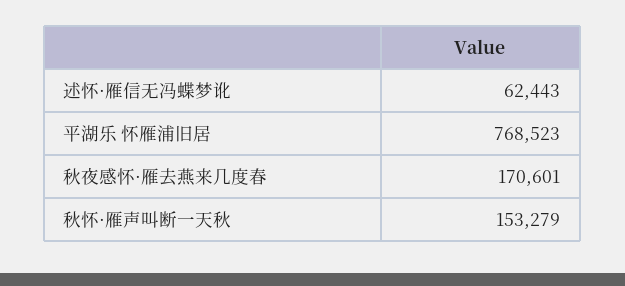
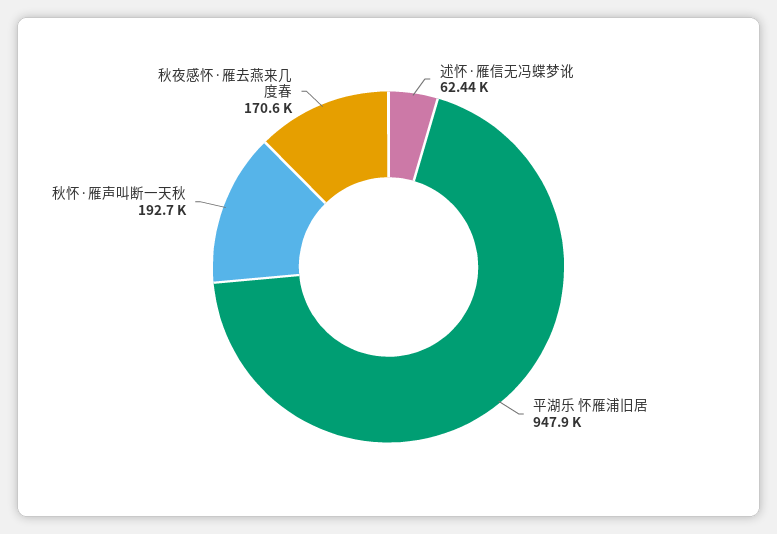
平湖乐 怀雁浦旧居: 768523 -> 947900
秋怀·雁声叫断一天秋: 153279 -> 192700

